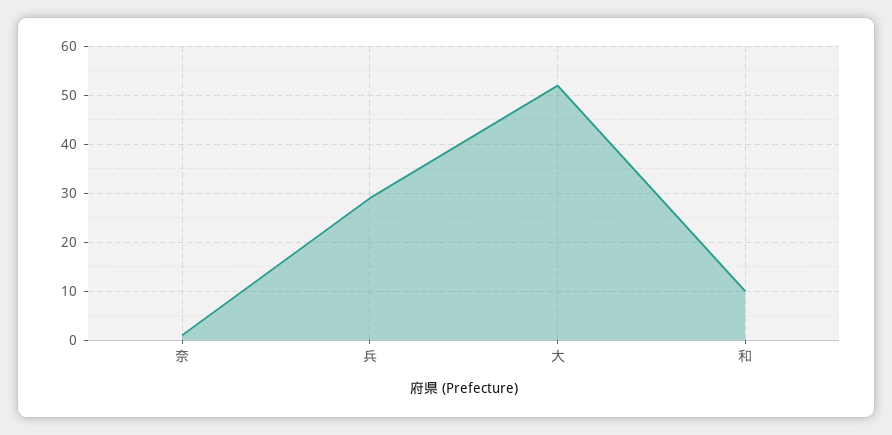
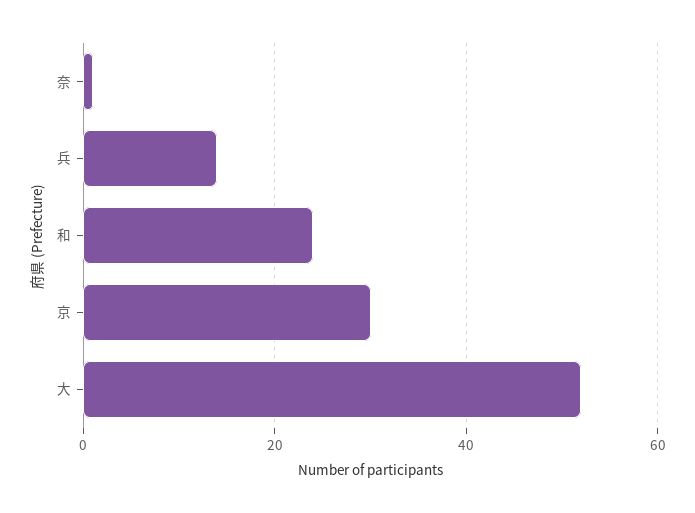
兵: 30 -> 15
和: 10 -> 25
京: none -> 30

